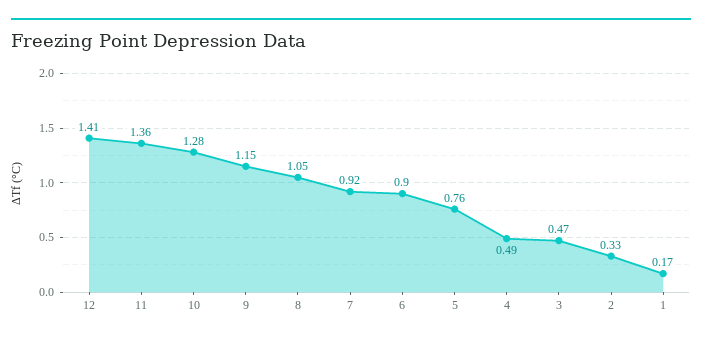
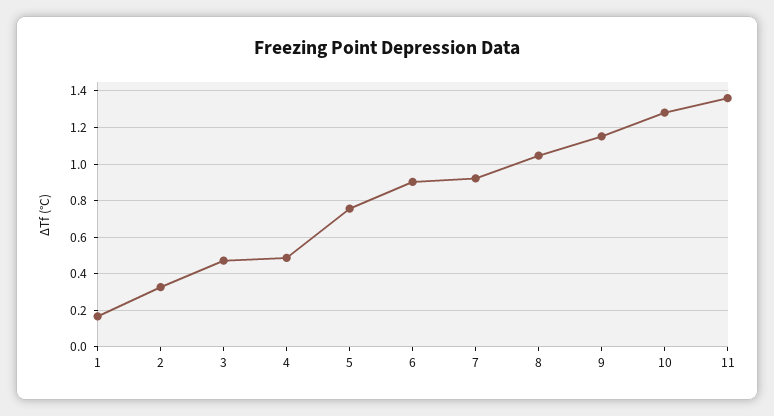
12: 1.41 -> none

